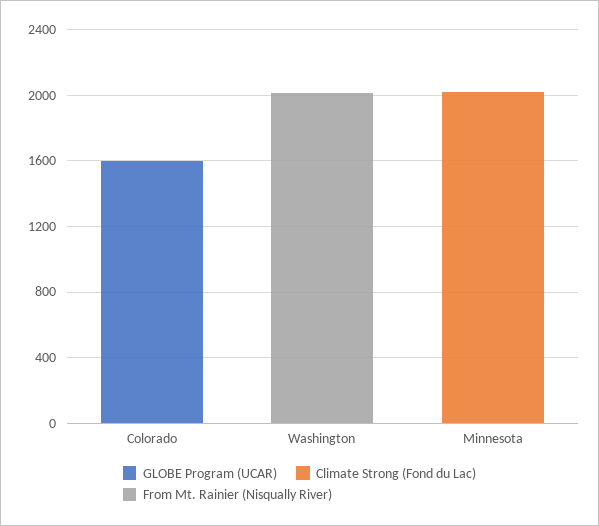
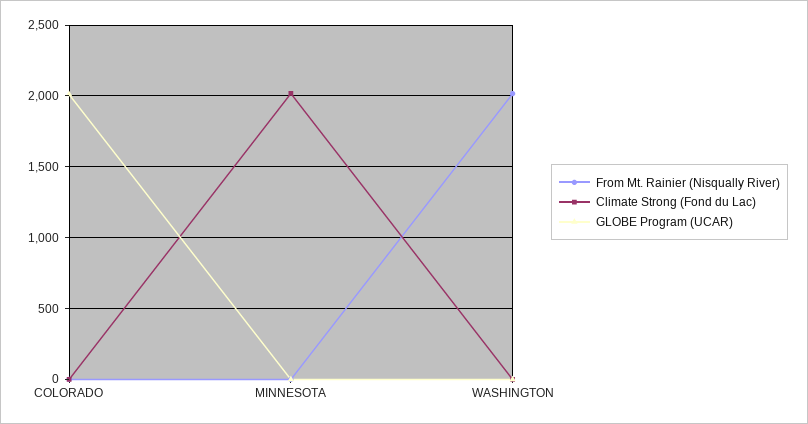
GLOBE Program (UCAR), Colorado: 1600 -> 2000

